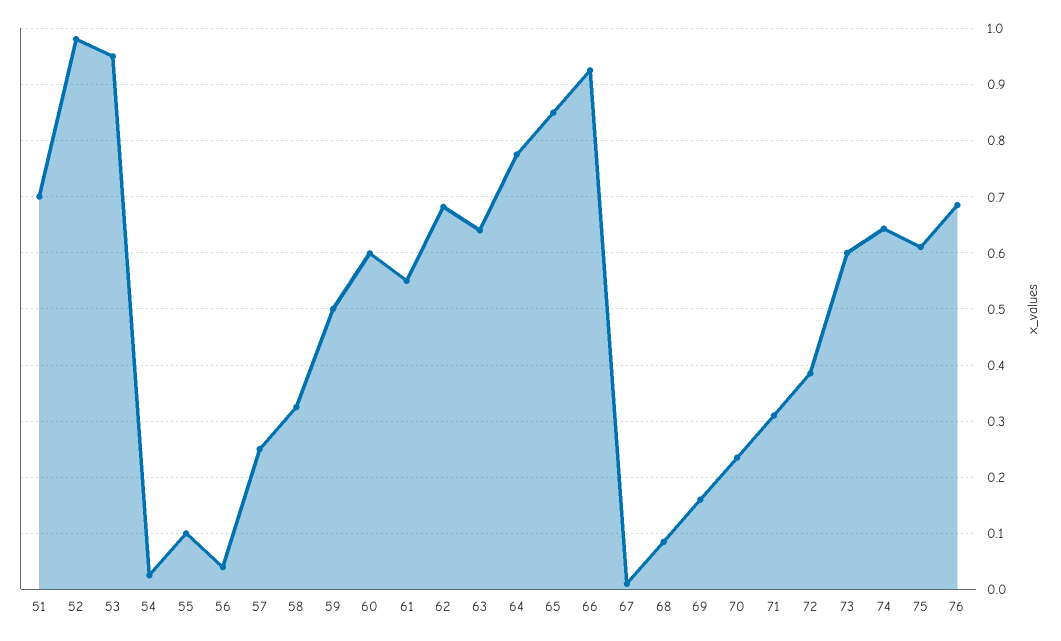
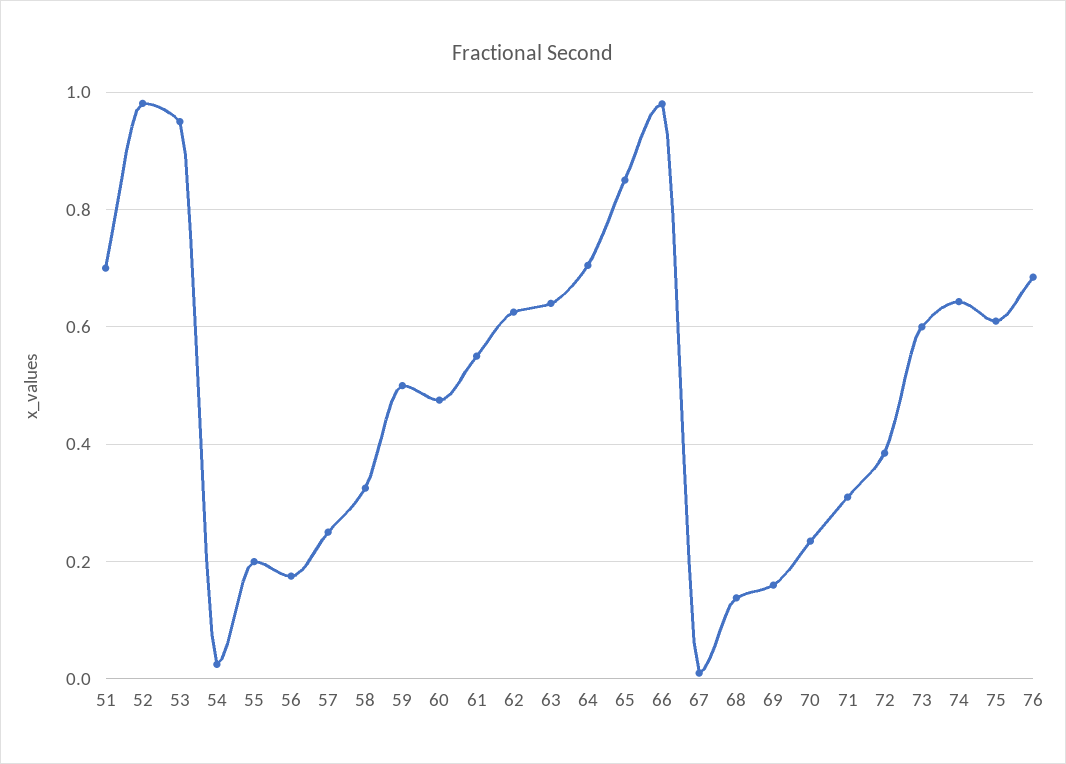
55: 0.1 -> 0.2
56: 0.04 -> 0.18
60: 0.6 -> 0.48
62: 0.68 -> 0.62
64: 0.78 -> 0.7
66: 0.92 -> 0.98
68: 0.08 -> 0.14

